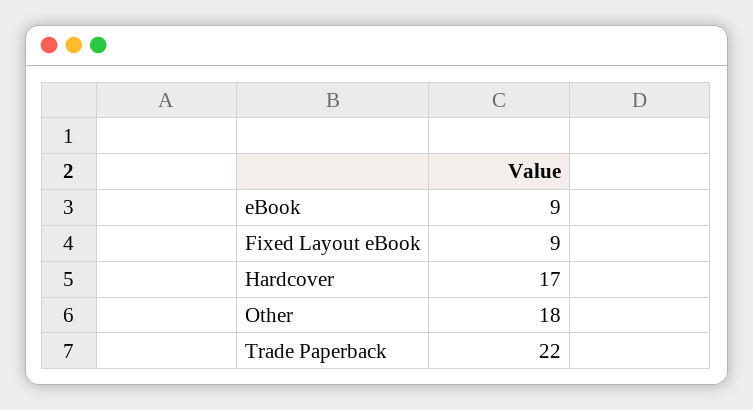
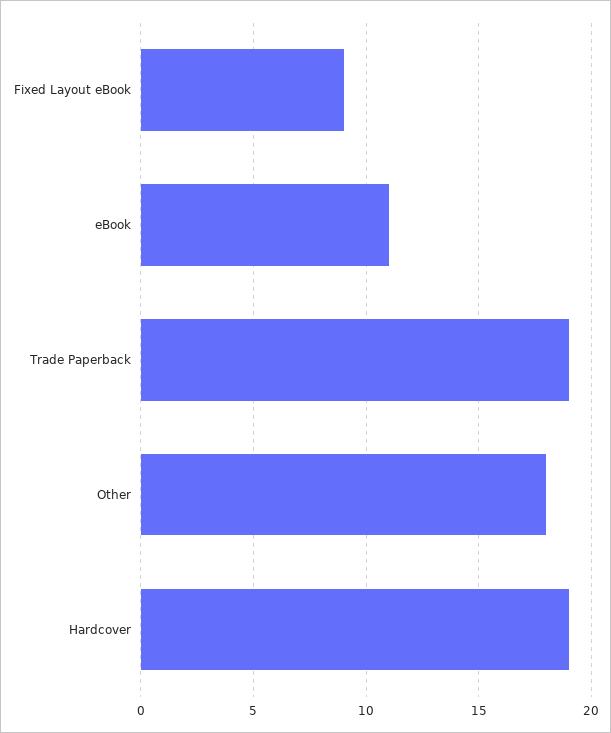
eBook: 9 -> 11
Hardcover: 17 -> 19
Trade Paperback: 22 -> 19

